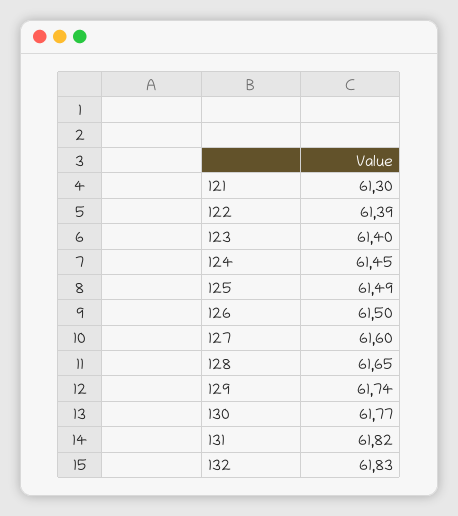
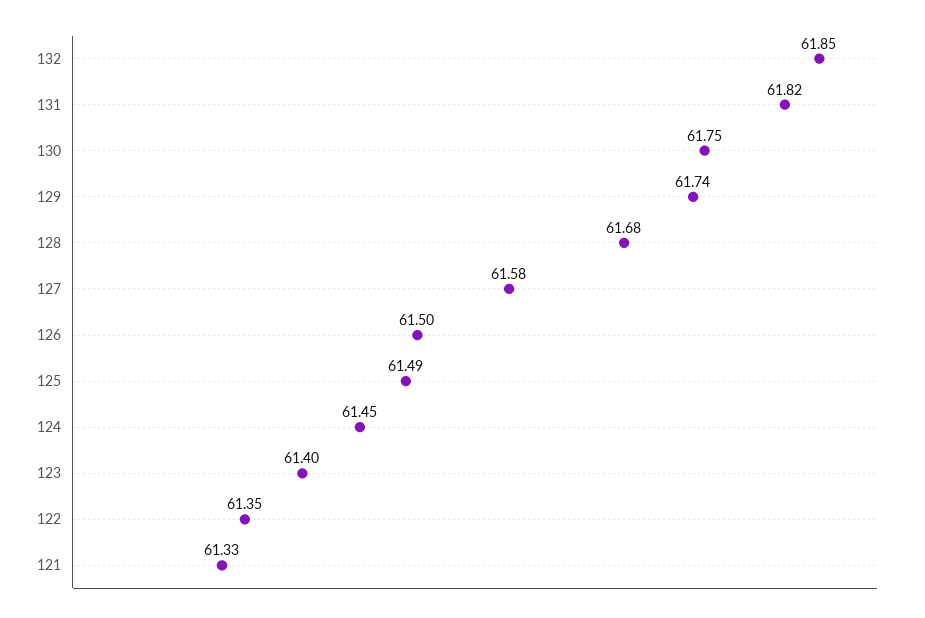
121: 61.3 -> 61.33
122: 61.39 -> 61.35
127: 61.6 -> 61.58
128: 61.65 -> 61.68
130: 61.77 -> 61.75
132: 61.83 -> 61.85

